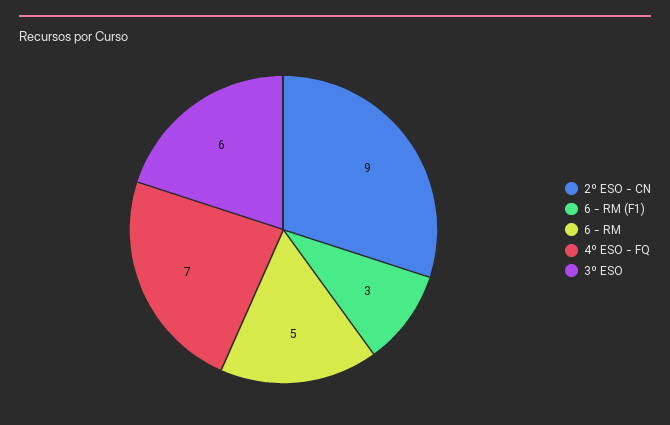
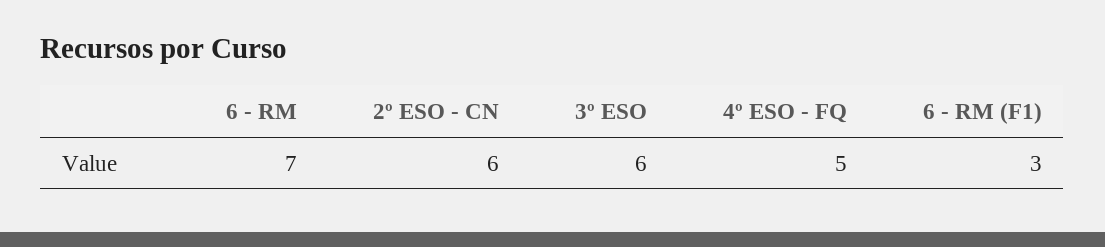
2º ESO - CN: 9 -> 6
6 - RM: 5 -> 7
4º ESO - FQ: 7 -> 5

